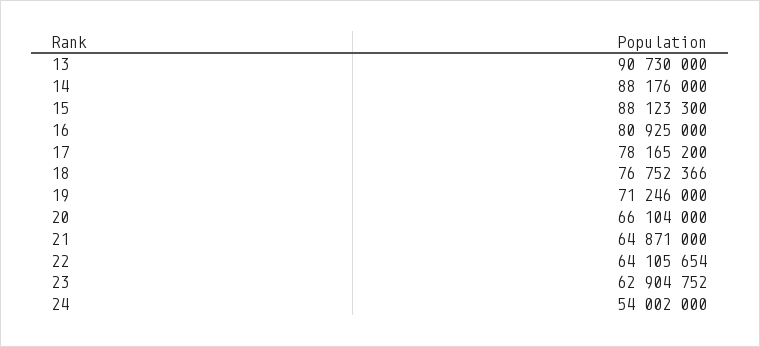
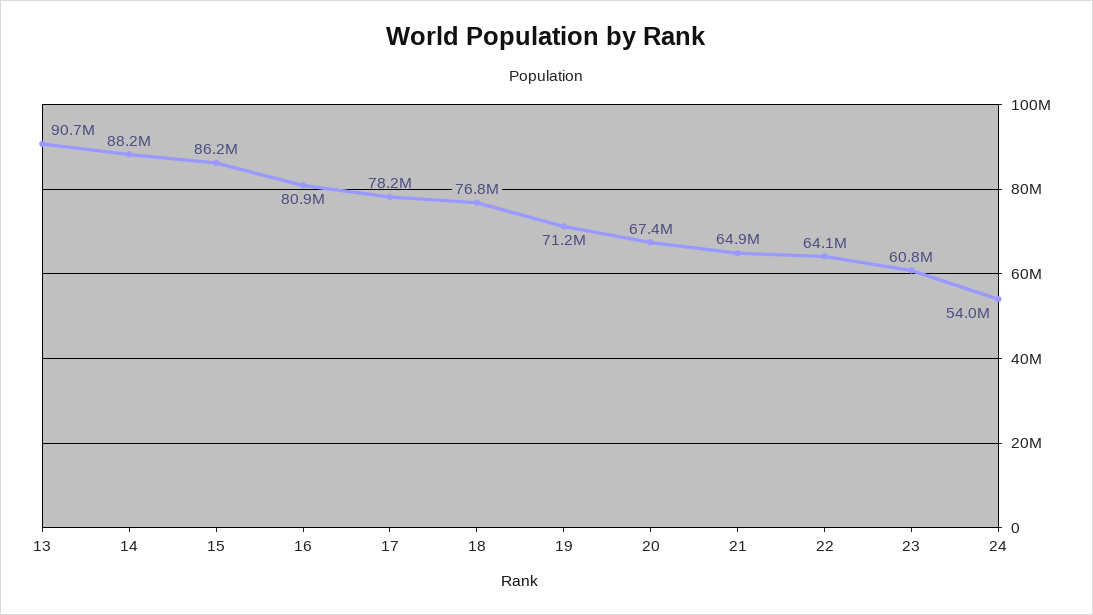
15: 88123300 -> 86200000
20: 66104000 -> 67400000
23: 62904752 -> 60800000

